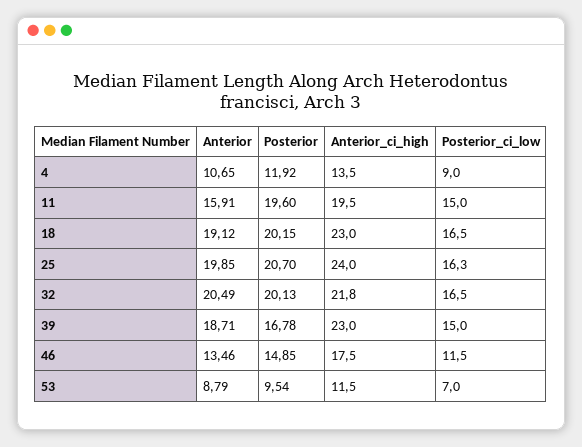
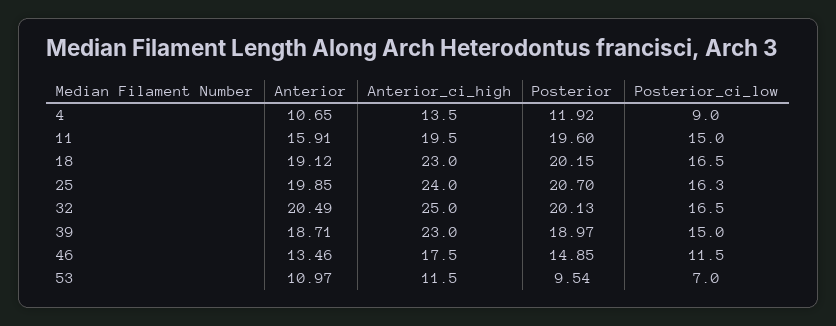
Anterior_ci_high, 32: 21.8 -> 25
Posterior, 39: 16.78 -> 18.97
Anterior, 53: 8.79 -> 10.97

